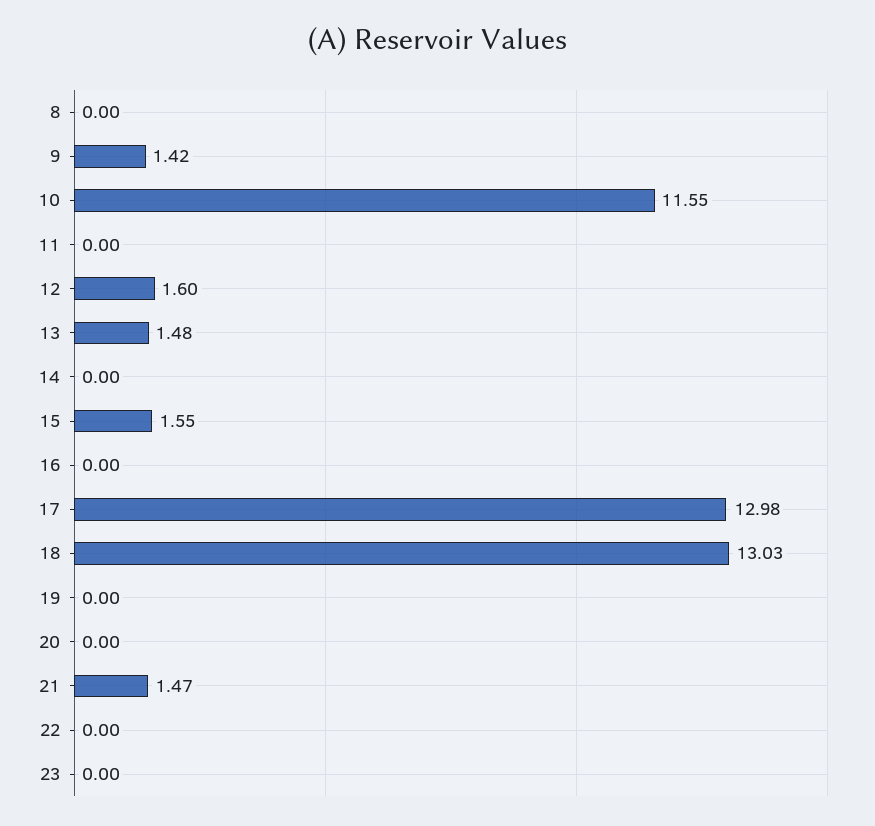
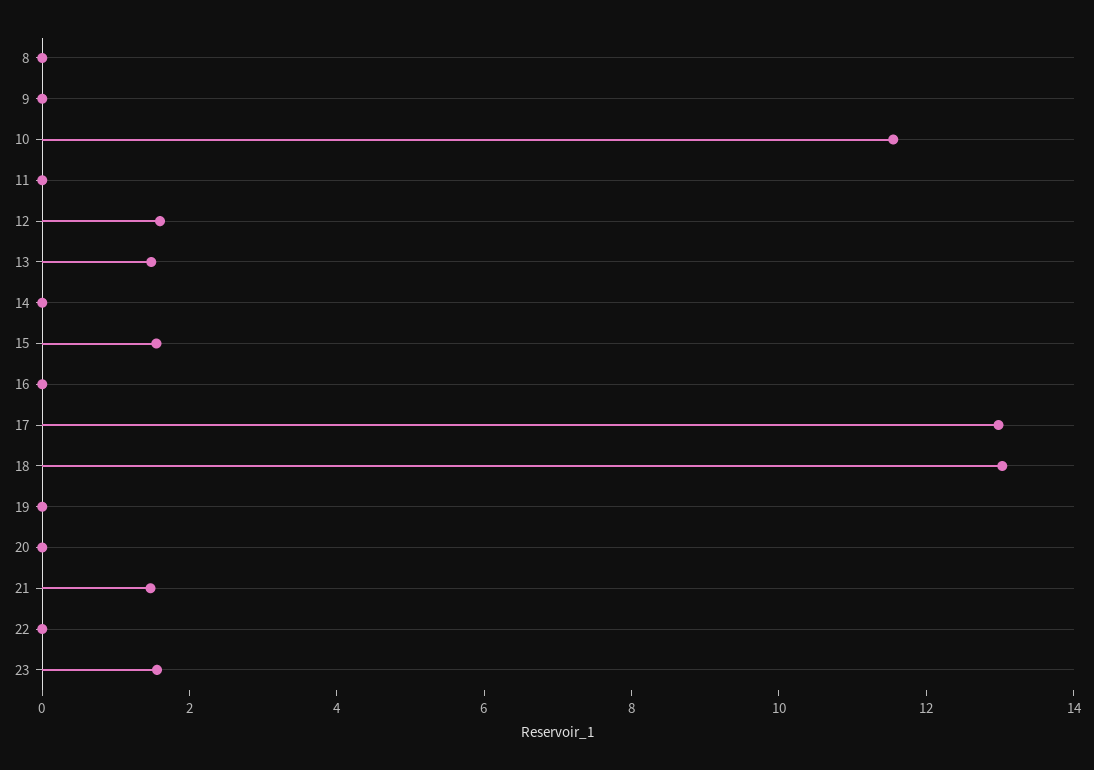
9: 1.42 -> 0
23: 0 -> 1.5

